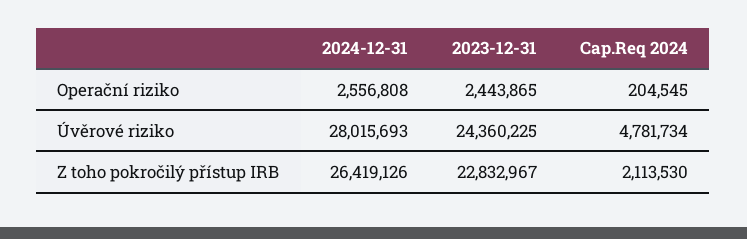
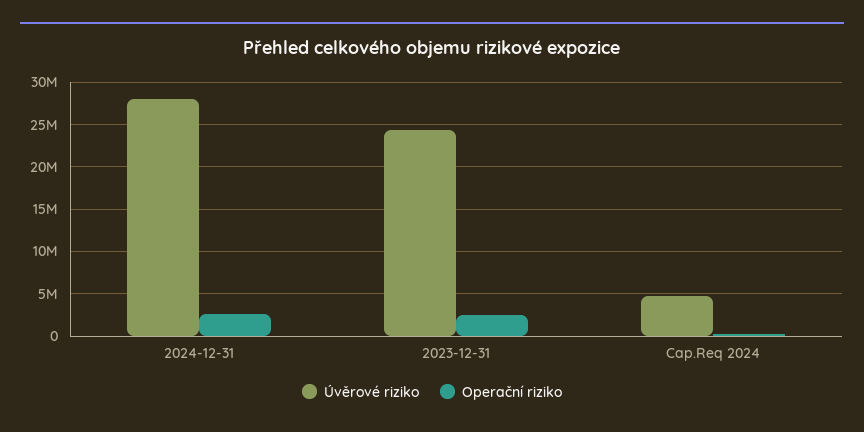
Z toho pokročilý přístup IRB, 2024-12-31: 26419126 -> none
Z toho pokročilý přístup IRB, 2023-12-31: 22832967 -> none
Z toho pokročilý přístup IRB, Cap.Req 2024: 2113530 -> none

